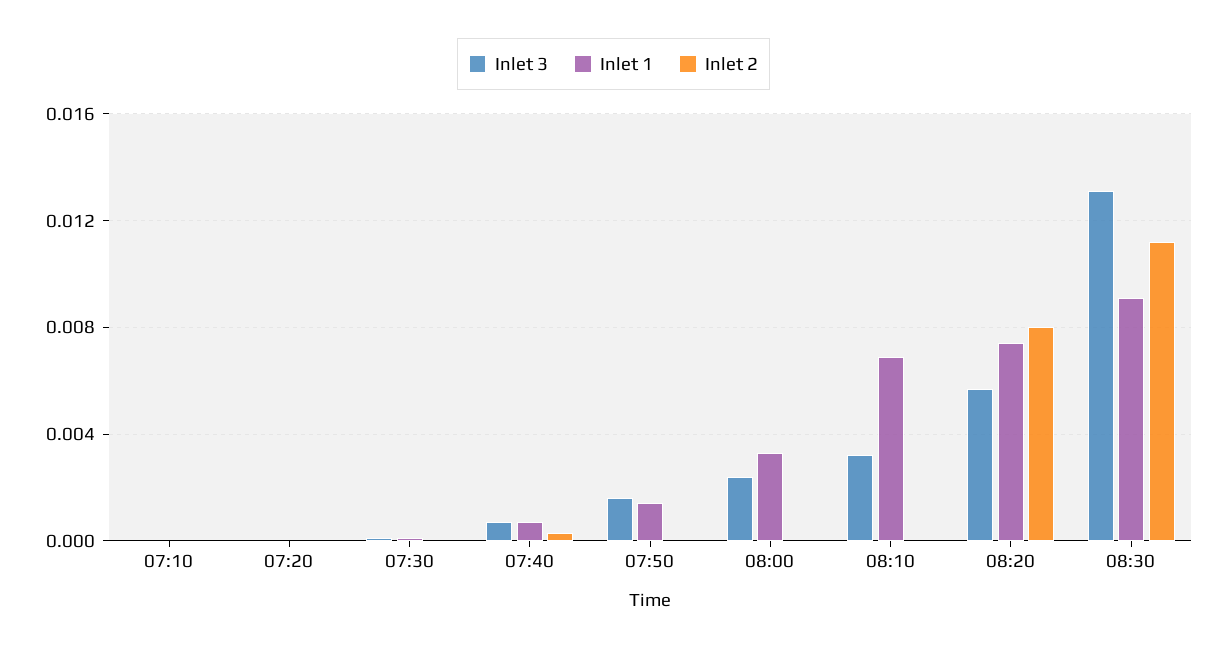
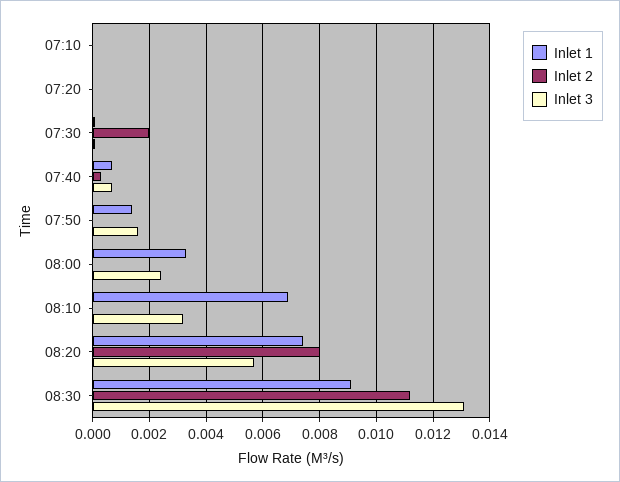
Inlet 2, 07:30: 0 -> 0.002

